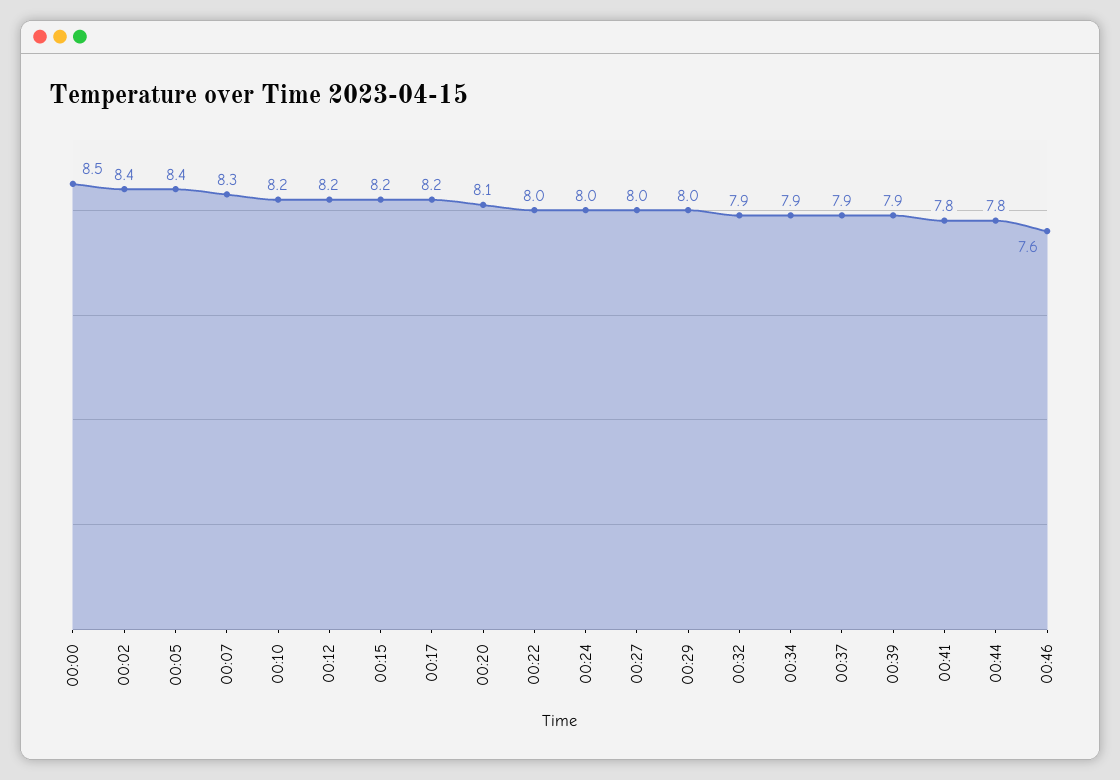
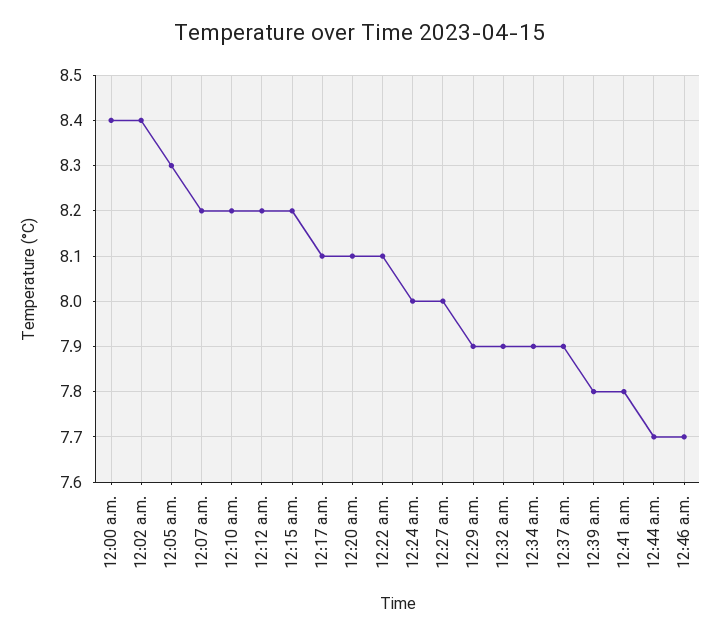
00:00: 8.5 -> 8.4
00:05: 8.4 -> 8.3
00:07: 8.3 -> 8.2
00:17: 8.2 -> 8.1
00:22: 8 -> 8.1
00:29: 8 -> 7.9
00:39: 7.9 -> 7.8
00:44: 7.8 -> 7.7
00:46: 7.6 -> 7.7

